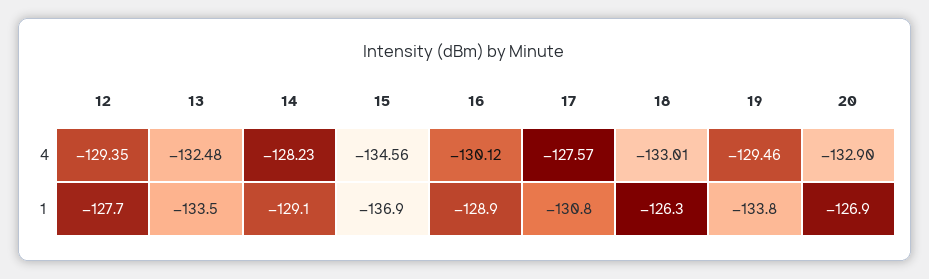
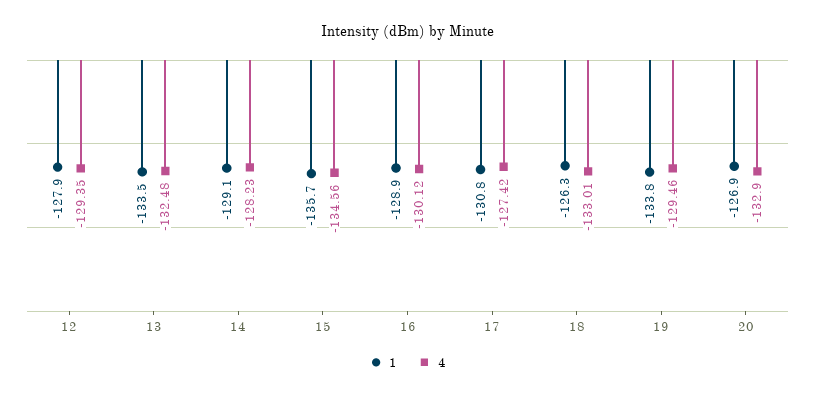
4, 17: -127.57 -> -127.42
1, 12: -127.7 -> -127.9
1, 15: -136.9 -> -135.7

